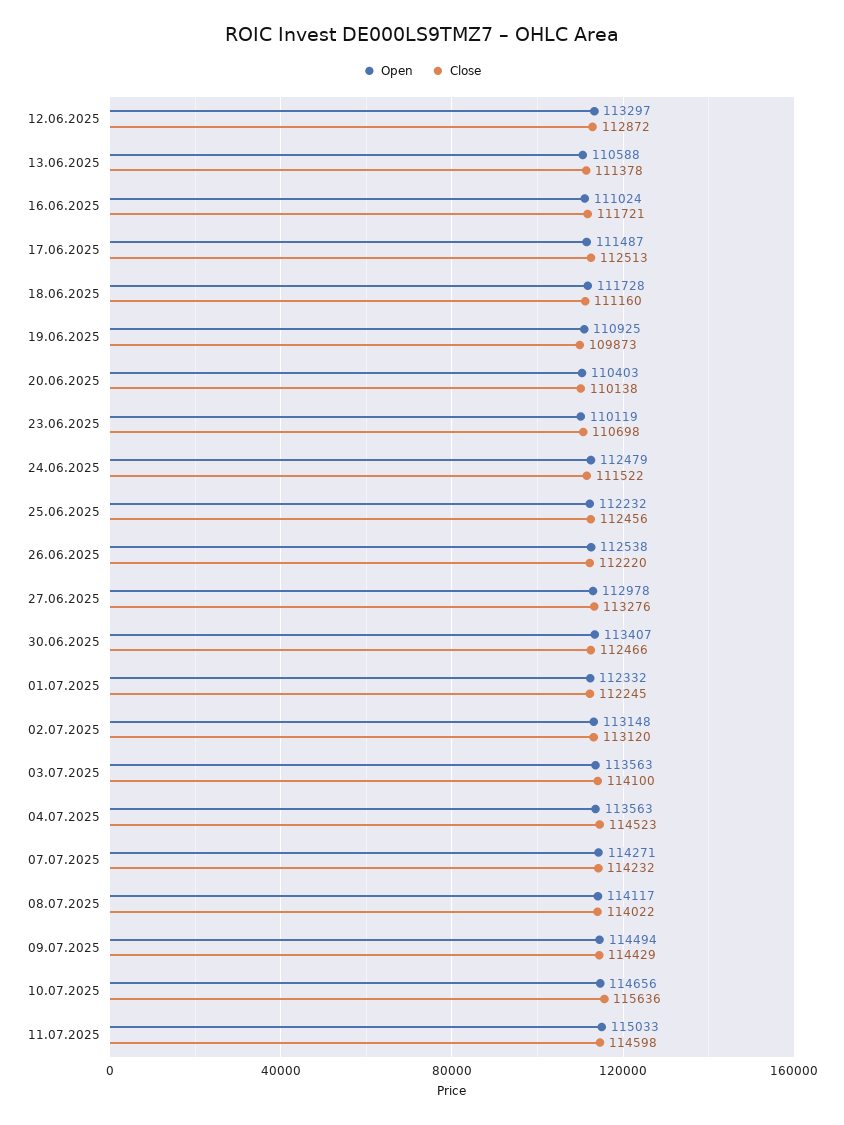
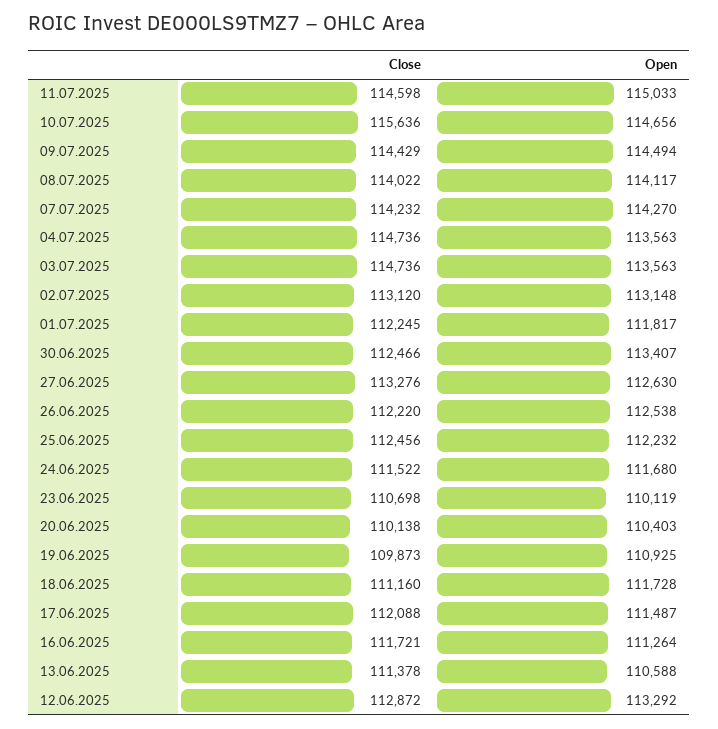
Open, 12.06.2025: 113297 -> 113292
Open, 16.06.2025: 111024 -> 111264
Close, 17.06.2025: 112513 -> 112088
Open, 24.06.2025: 112479 -> 111680
Open, 27.06.2025: 112978 -> 112630
Open, 01.07.2025: 112332 -> 111817
Close, 03.07.2025: 114100 -> 114736
Close, 04.07.2025: 114523 -> 114736
Open, 07.07.2025: 114271 -> 114270

